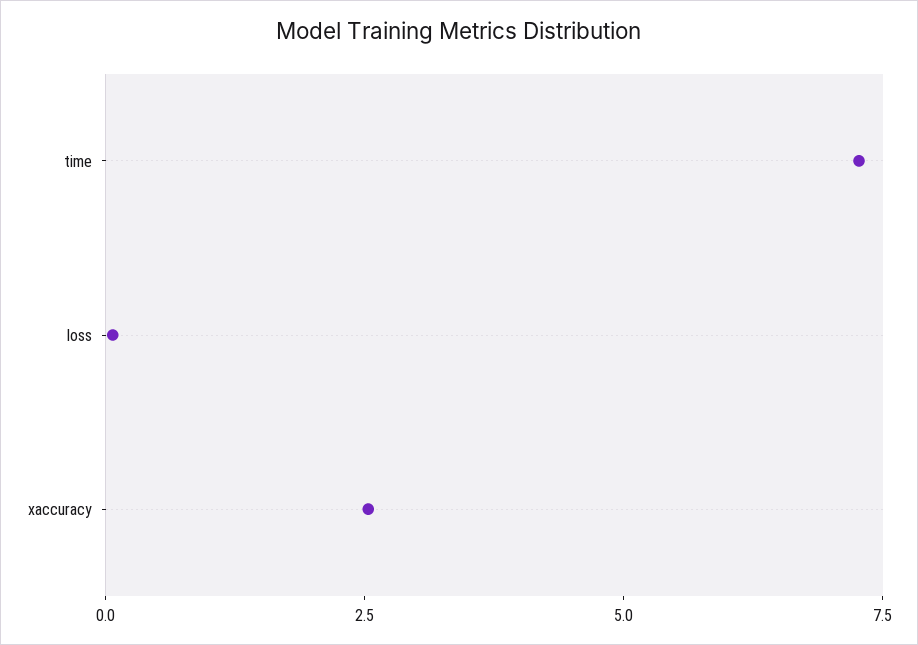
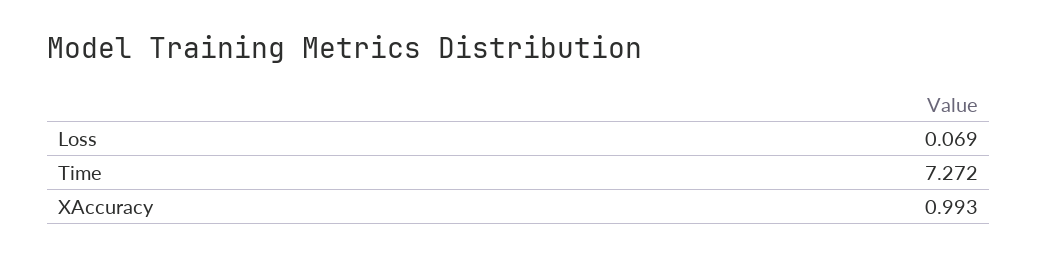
xaccuracy: 2.5 -> 0.993

